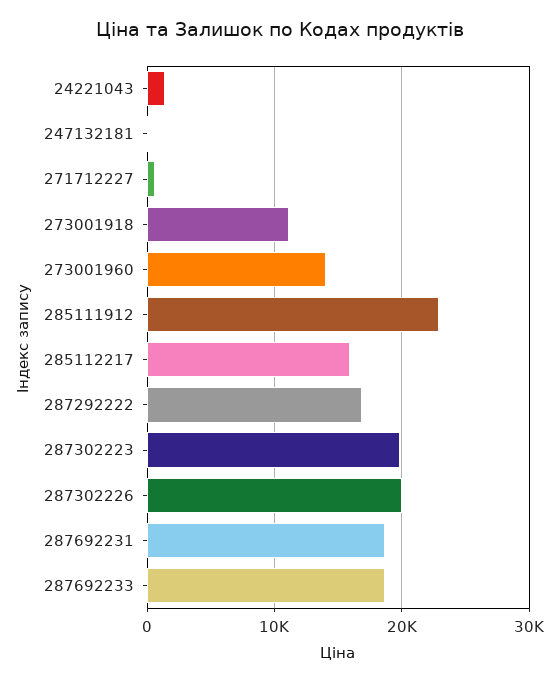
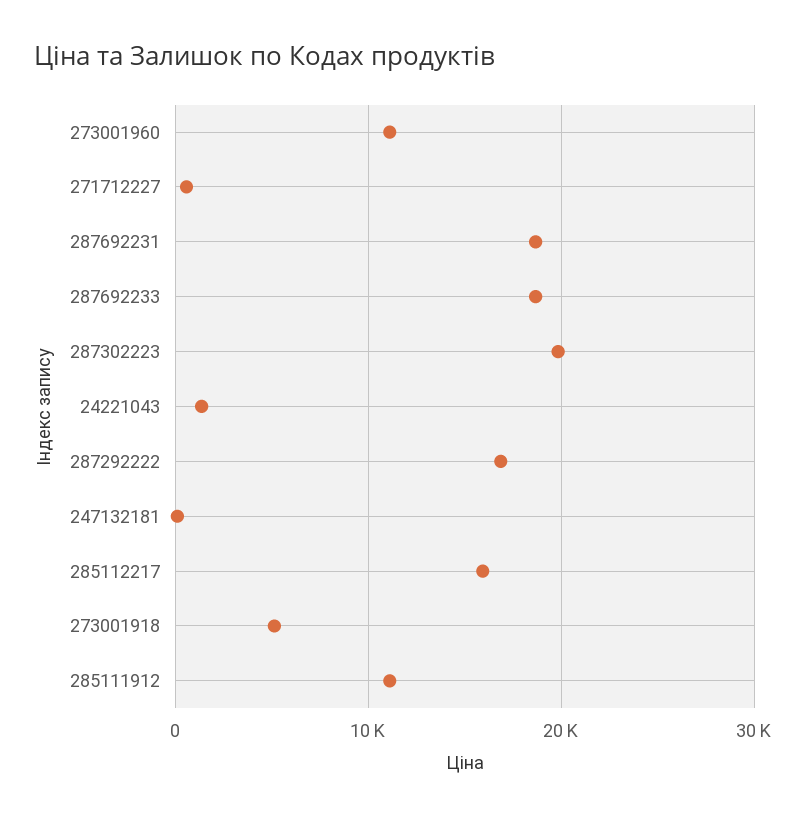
273001918: 11000 -> 5000
273001960: 14000 -> 11000
285111912: 23000 -> 11000
287302226: 20000 -> none

